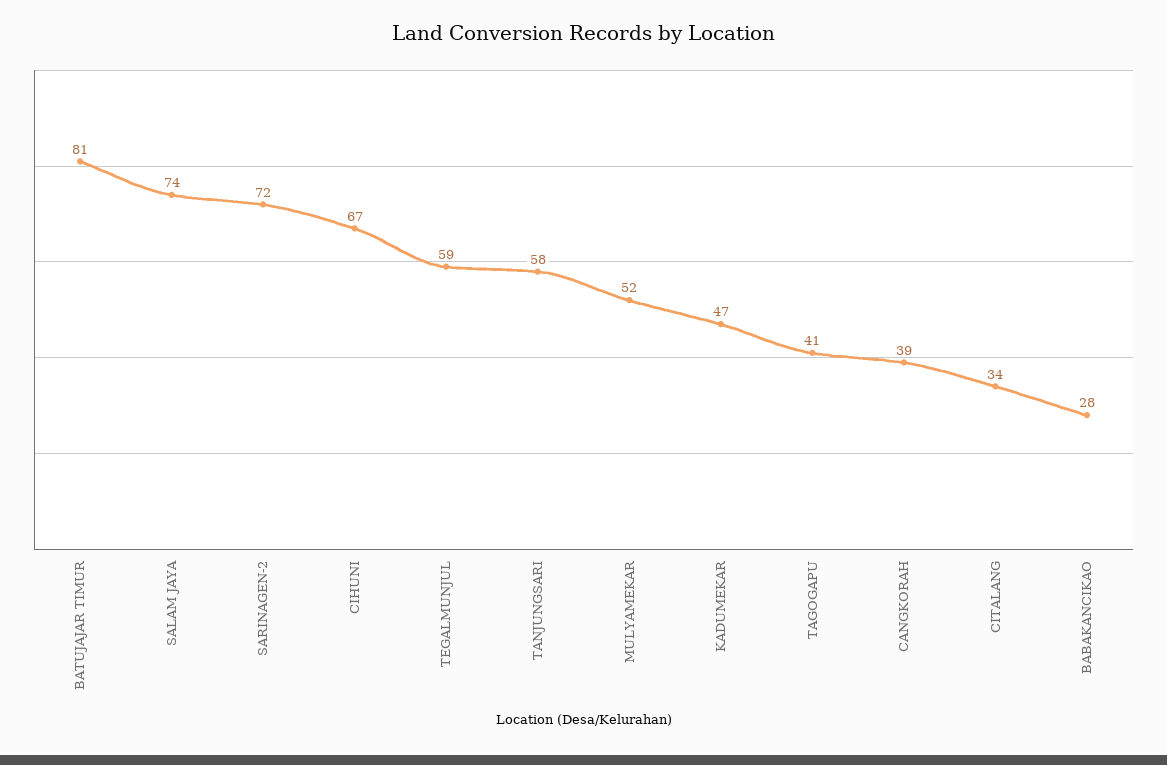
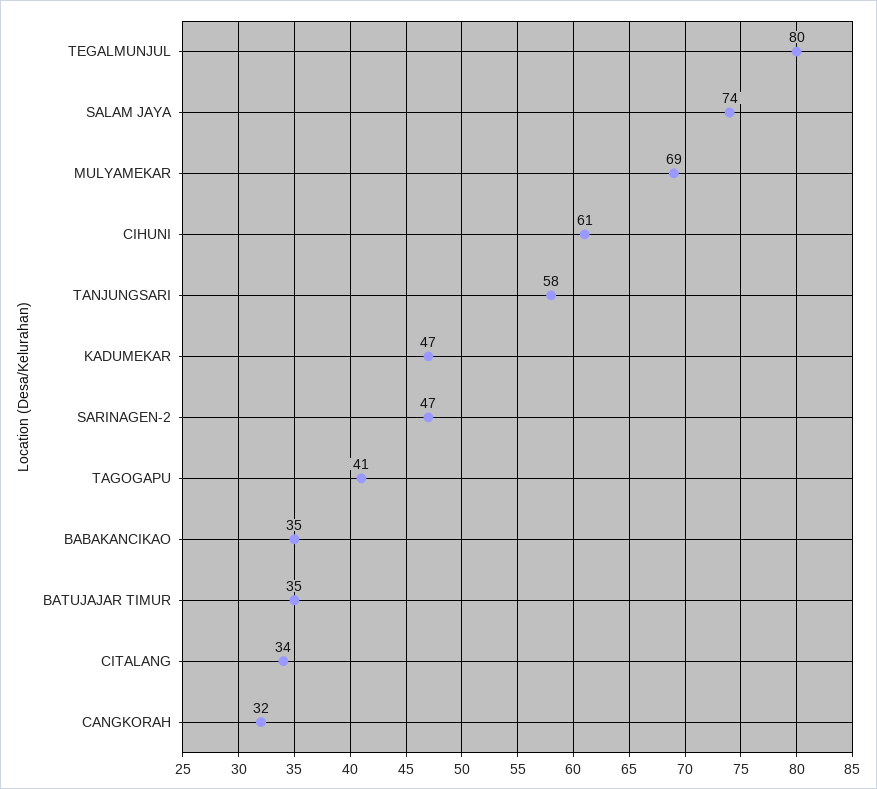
BATUJAJAR TIMUR: 81 -> 35
SARINAGEN-2: 72 -> 47
CIHUNI: 67 -> 61
TEGALMUNJUL: 59 -> 80
MULYAMEKAR: 52 -> 69
CANGKORAH: 39 -> 32
BABAKANCIKAO: 28 -> 35

